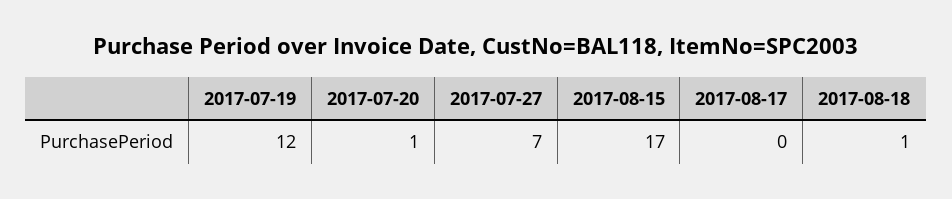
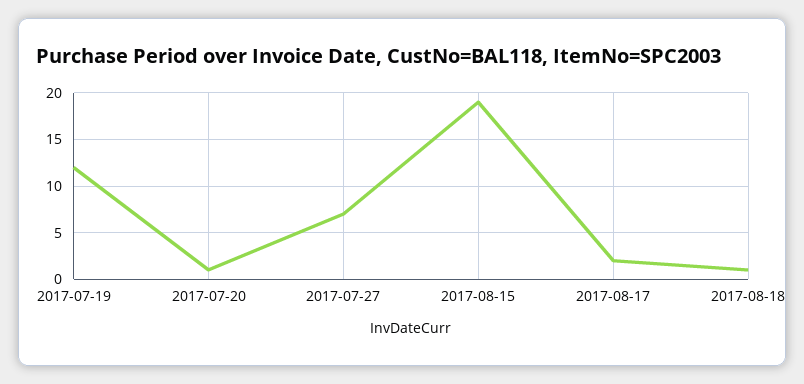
2017-08-15: 17 -> 19
2017-08-17: 0 -> 2

